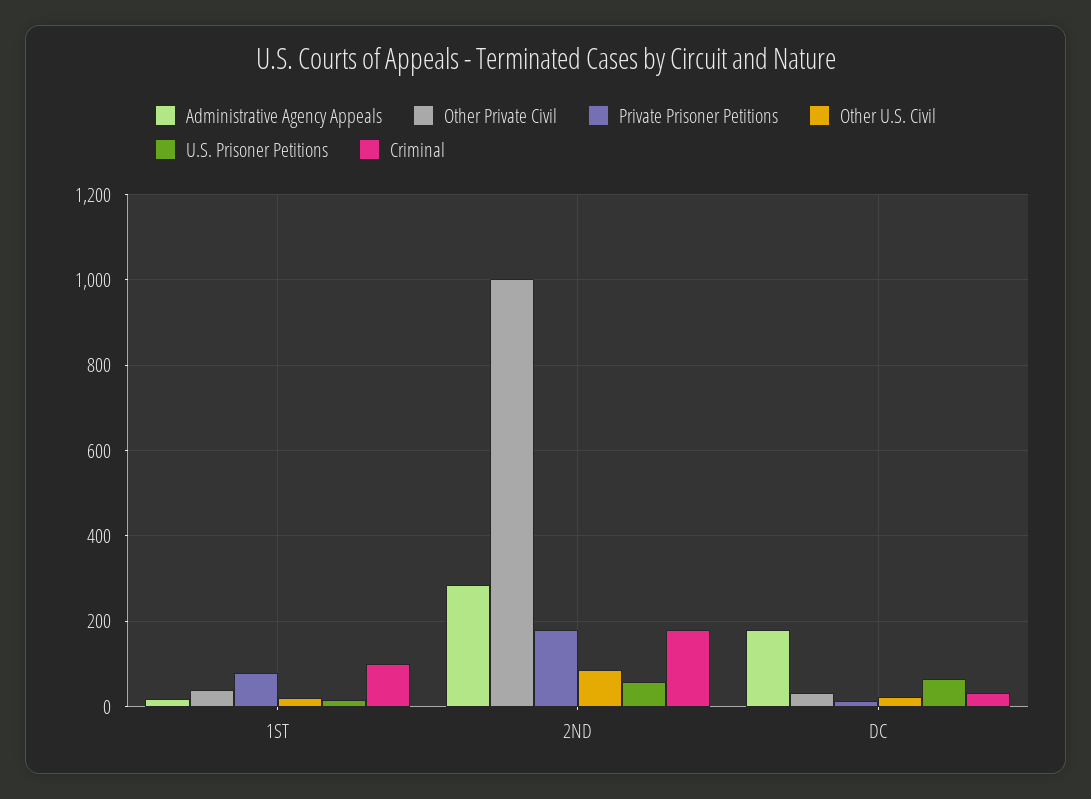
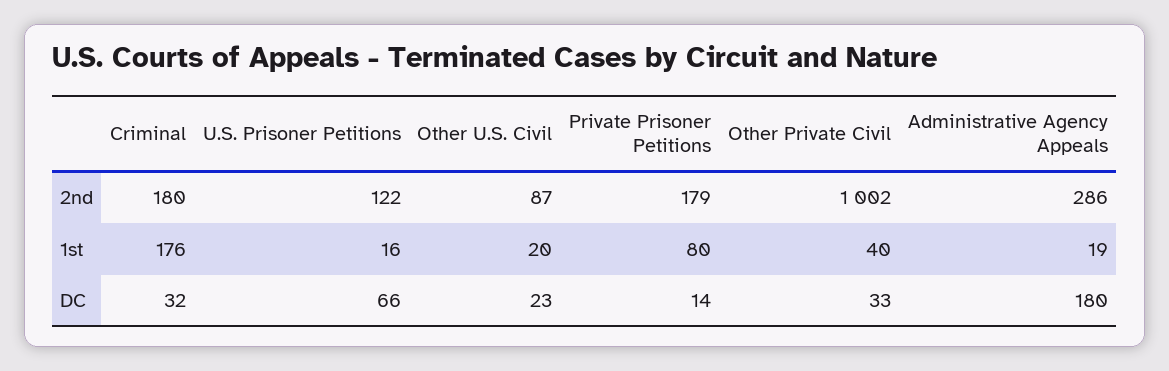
Criminal, 1ST: 100 -> 176
U.S. Prisoner Petitions, 2ND: 60 -> 122

